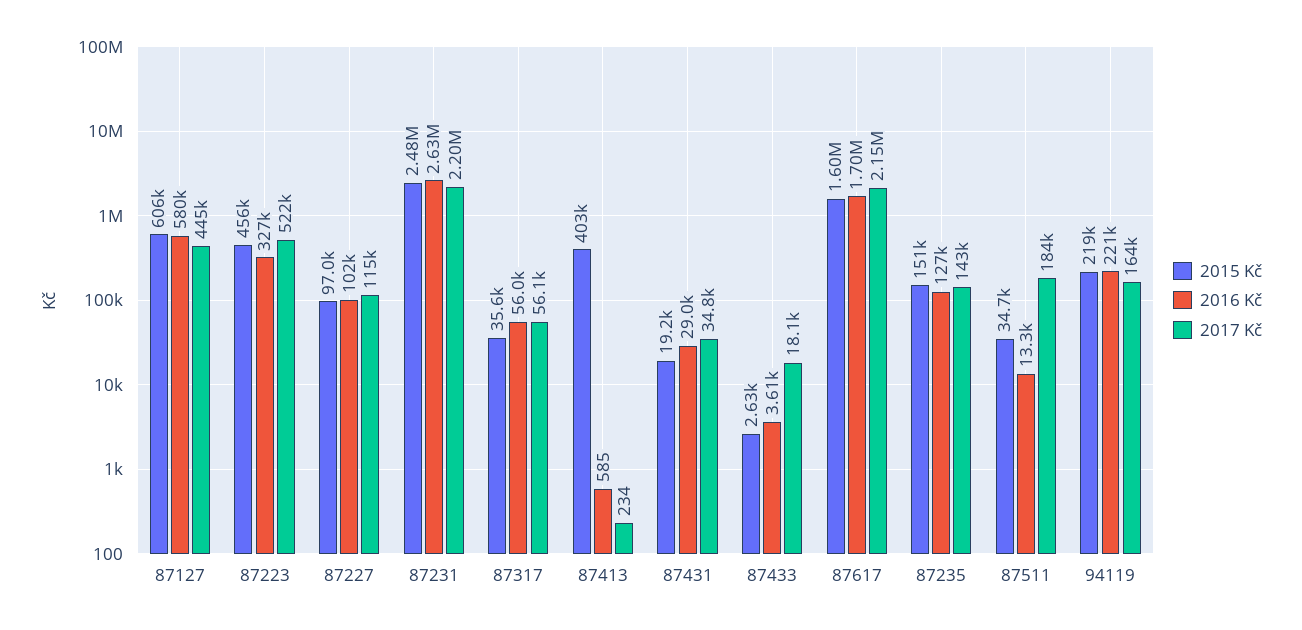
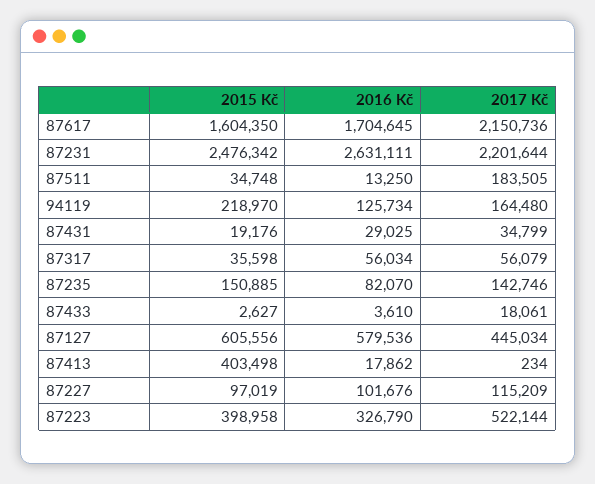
2015 Kč, 87223: 456000 -> 398958
2016 Kč, 87413: 585 -> 17862
2016 Kč, 87235: 127000 -> 82070
2016 Kč, 94119: 221000 -> 125734

